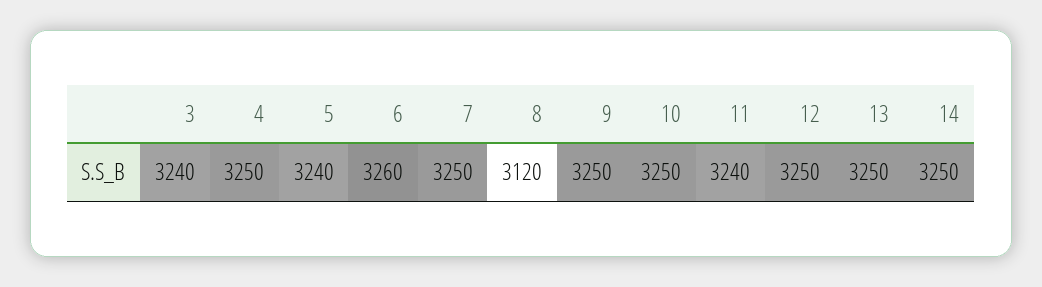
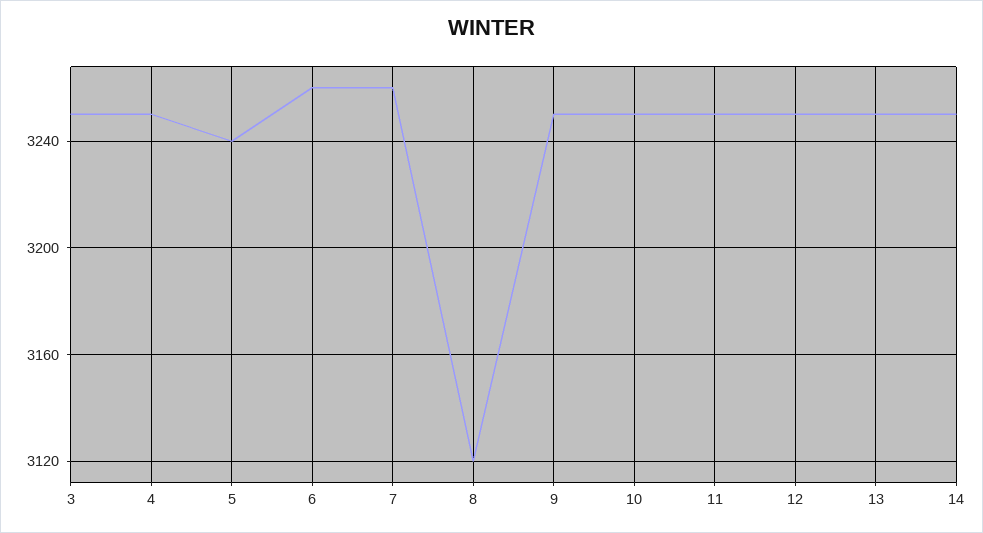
3: 3240 -> 3250
7: 3250 -> 3260
11: 3240 -> 3250

